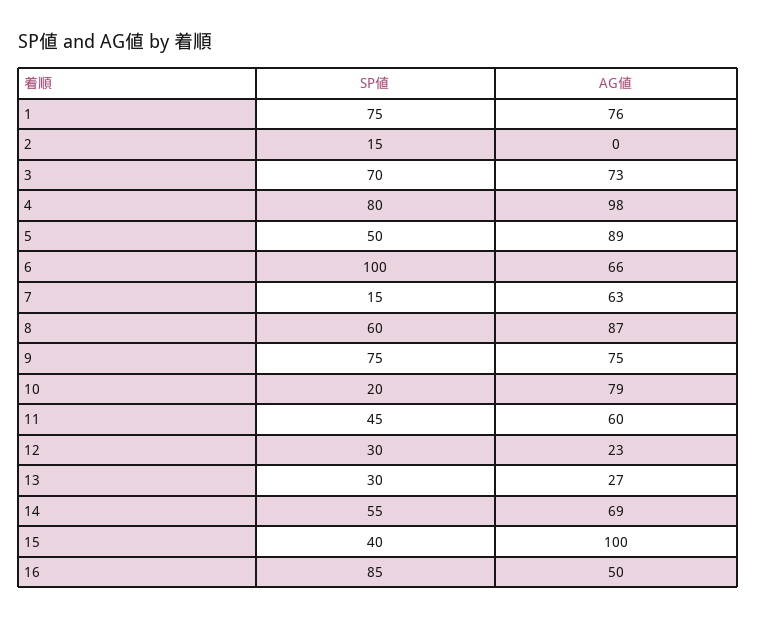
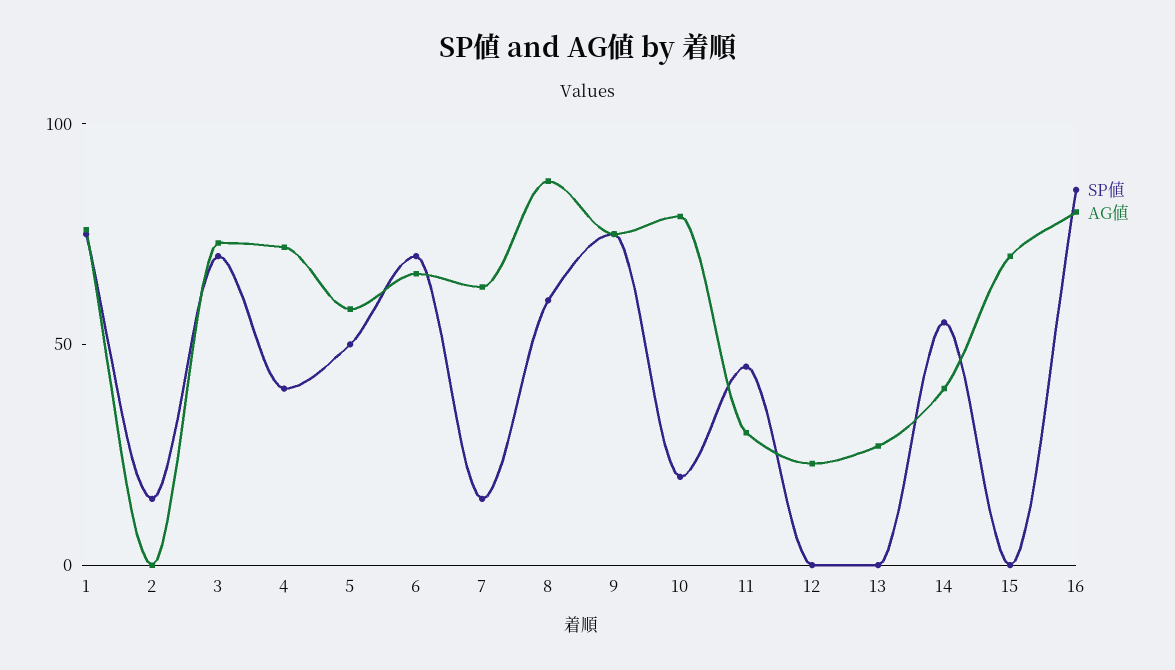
SP値, 4: 80 -> 40
AG値, 4: 98 -> 70
AG値, 5: 89 -> 60
SP値, 6: 100 -> 70
AG値, 11: 60 -> 30
SP値, 12: 30 -> 0
SP値, 13: 30 -> 0
AG値, 14: 69 -> 40
SP値, 15: 40 -> 0
AG値, 15: 100 -> 70
AG値, 16: 50 -> 80

